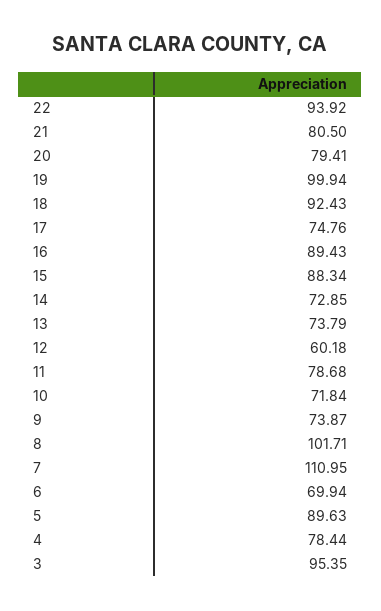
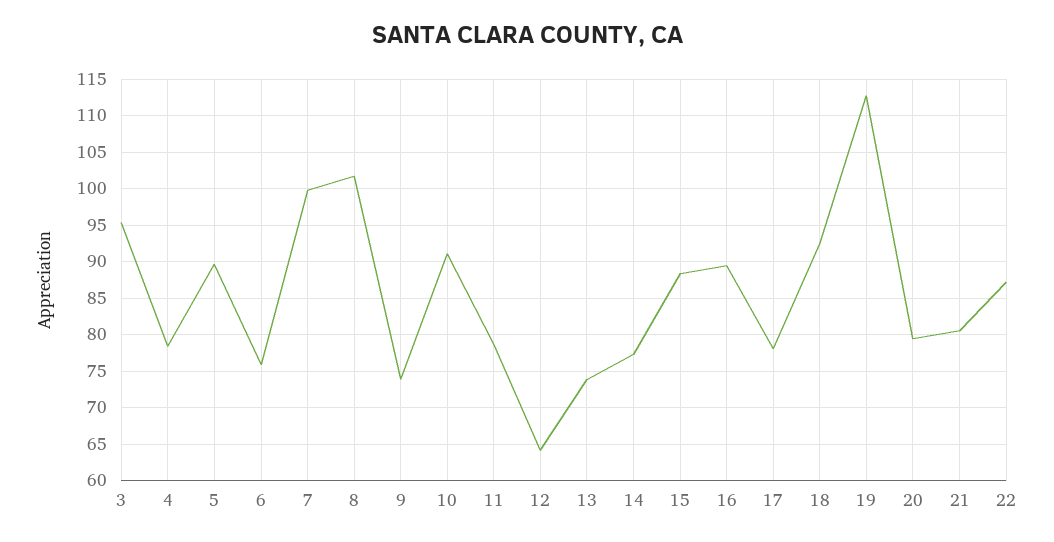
22: 93.92 -> 87
19: 99.94 -> 113
17: 74.76 -> 78
14: 72.85 -> 77
12: 60.18 -> 64
10: 71.84 -> 91
7: 110.95 -> 100
6: 69.94 -> 76

